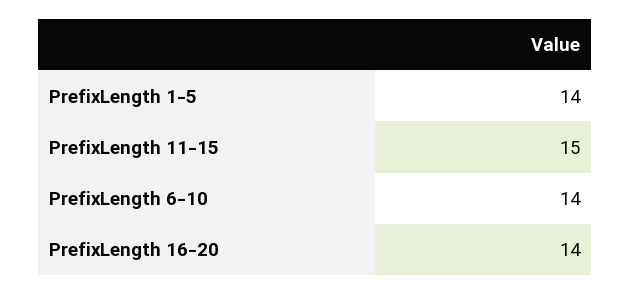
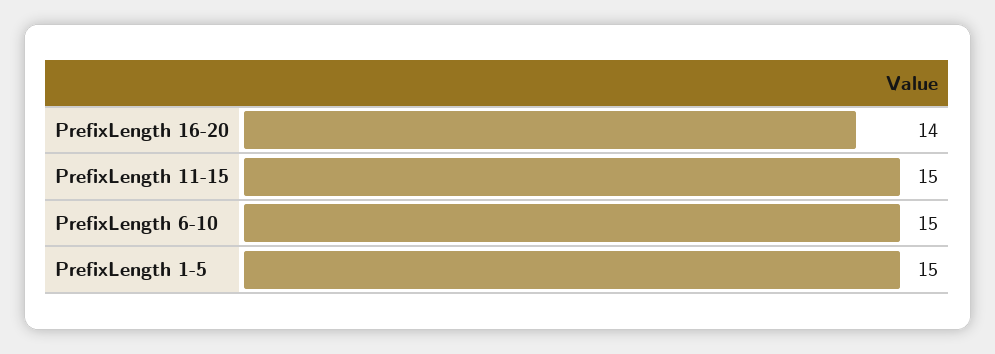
PrefixLength 1-5: 14 -> 15
PrefixLength 6-10: 14 -> 15

